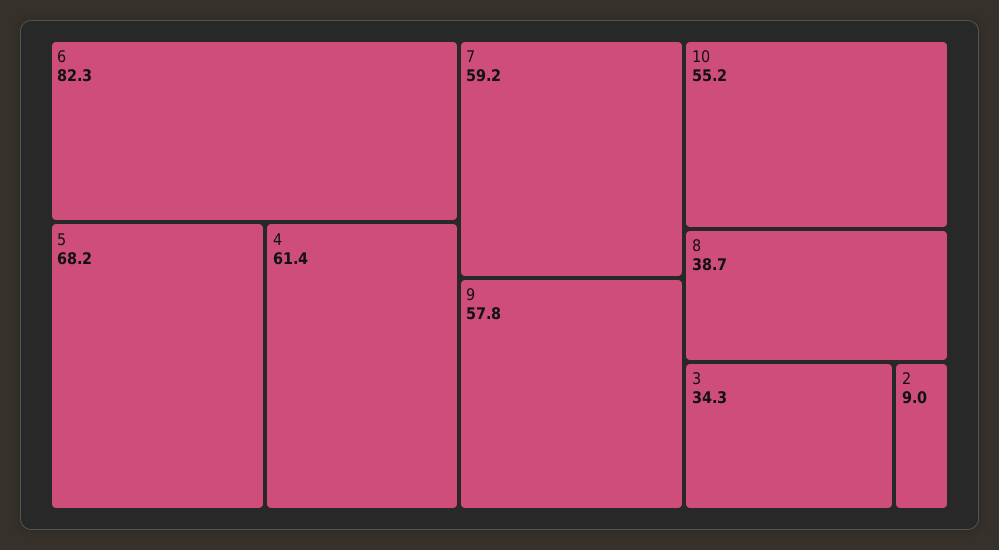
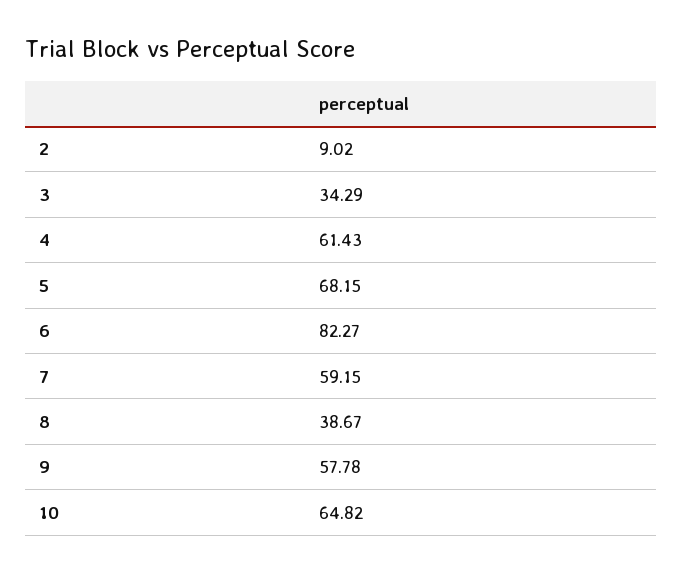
10: 55.2 -> 64.82

